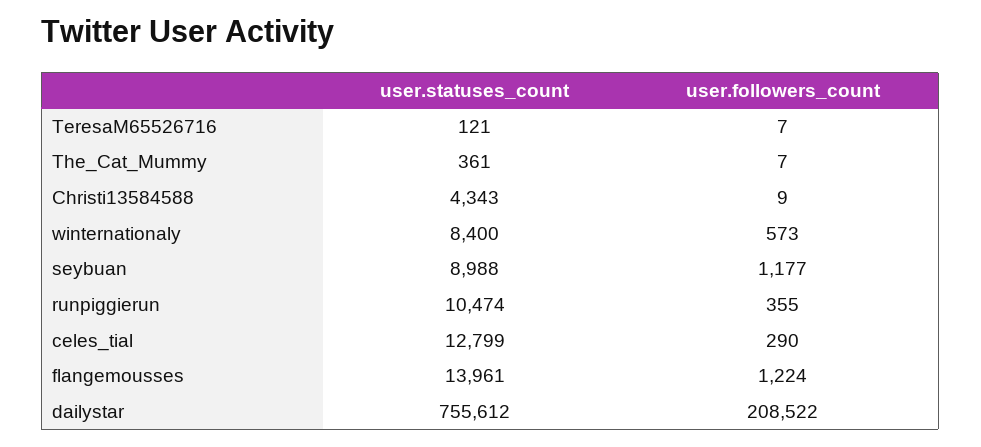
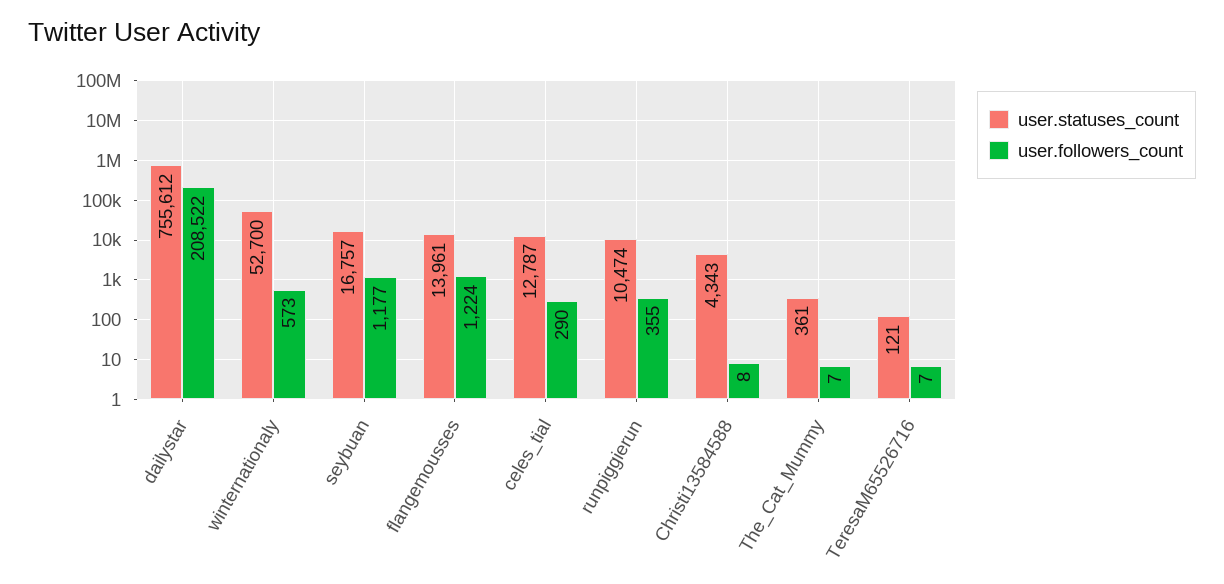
user.followers_count, Christi13584588: 9 -> 8
user.statuses_count, winternationaly: 8400 -> 52700
user.statuses_count, seybuan: 8988 -> 16757
user.statuses_count, celes_tial: 12799 -> 12787

